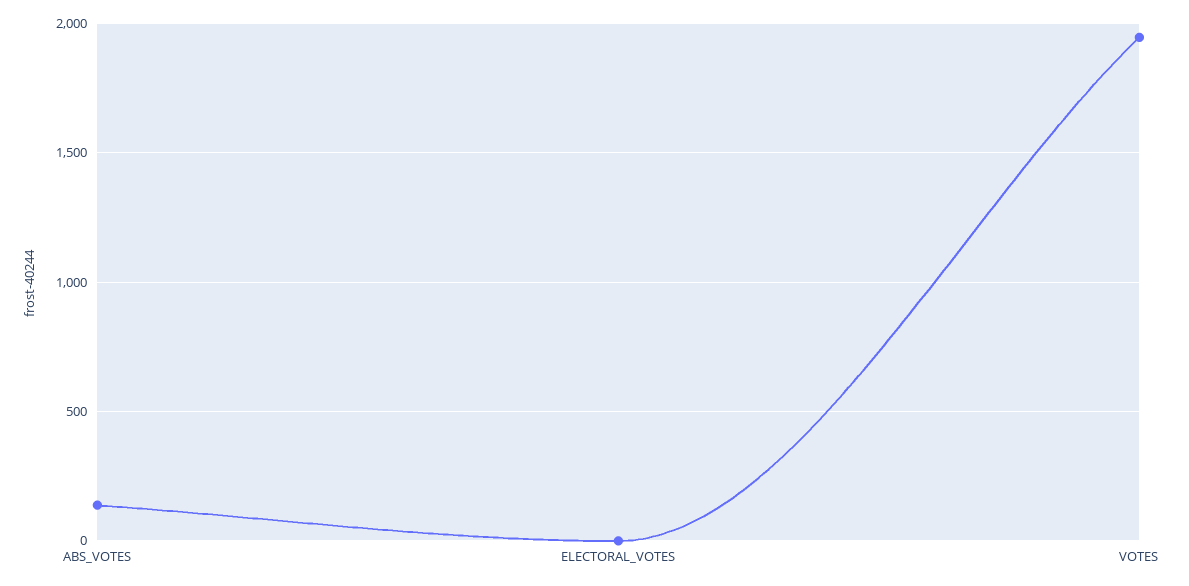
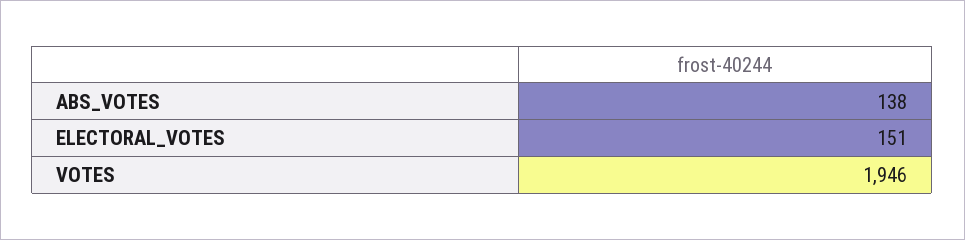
ELECTORAL_VOTES: 0 -> 151

